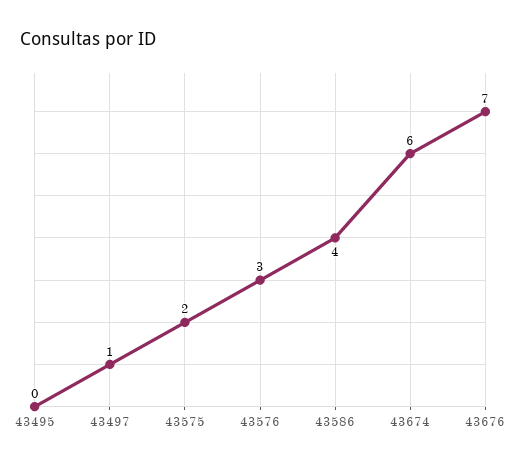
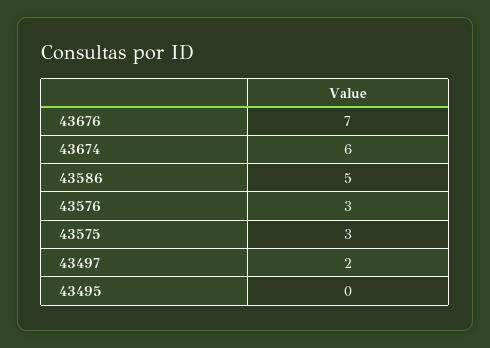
43497: 1 -> 2
43575: 2 -> 3
43586: 4 -> 5

